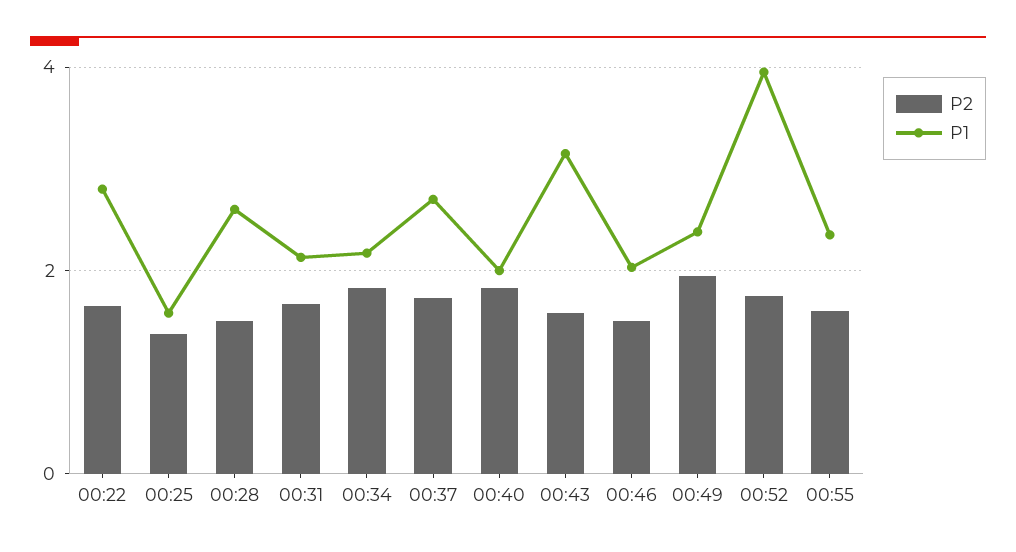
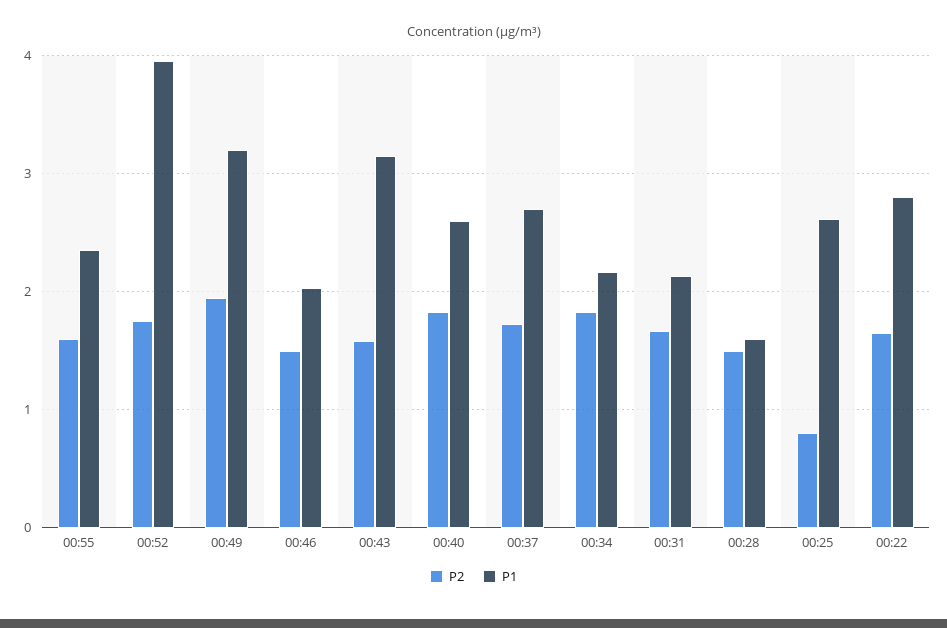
P2, 00:25: 1.4 -> 0.8
P1, 00:25: 1.6 -> 2.6
P1, 00:28: 2.6 -> 1.6
P1, 00:40: 2 -> 2.6
P1, 00:49: 2.4 -> 3.2

